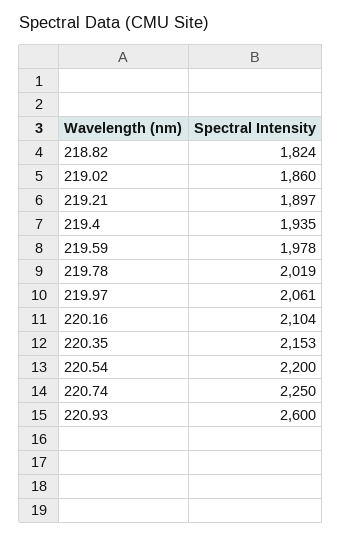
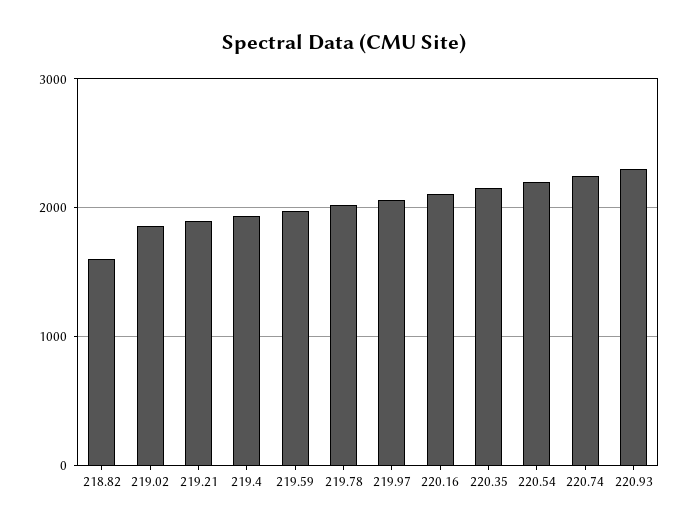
218.82: 1824 -> 1600
220.93: 2600 -> 2300

